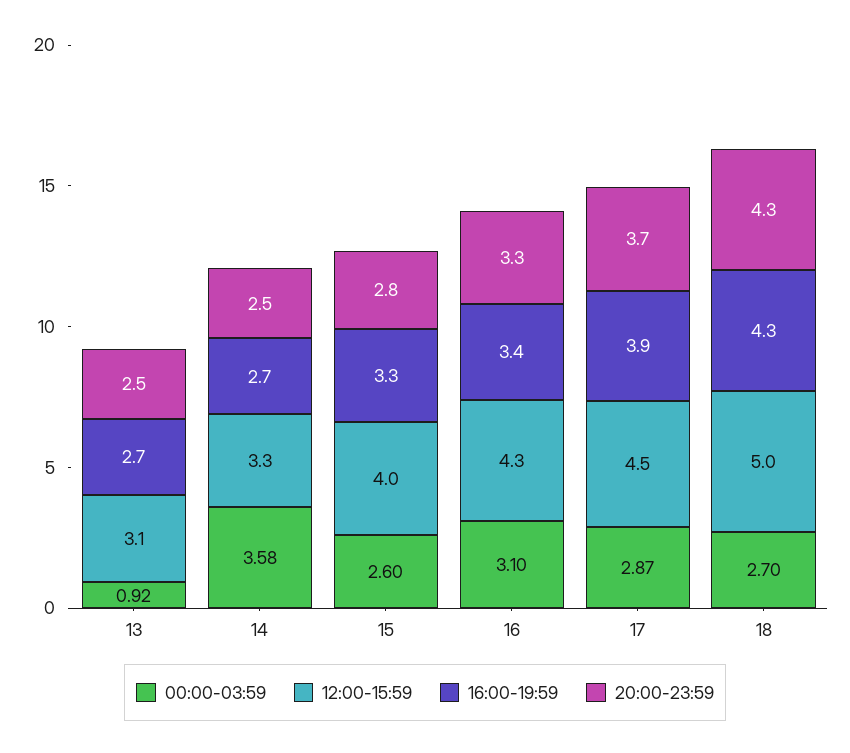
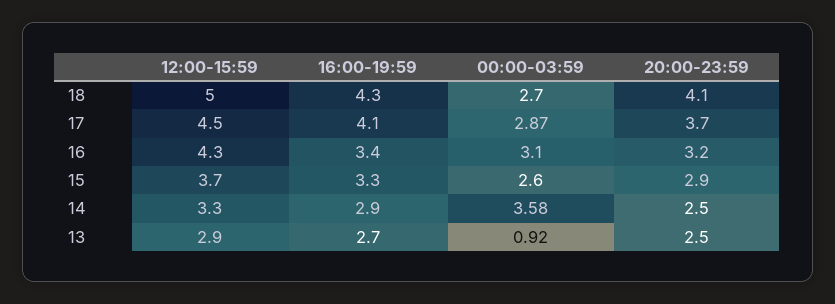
12:00-15:59, 13: 3.1 -> 2.9
16:00-19:59, 14: 2.7 -> 2.9
12:00-15:59, 15: 4 -> 3.7
20:00-23:59, 15: 2.8 -> 2.9
20:00-23:59, 16: 3.3 -> 3.2
16:00-19:59, 17: 3.9 -> 4.1
20:00-23:59, 18: 4.3 -> 4.1

